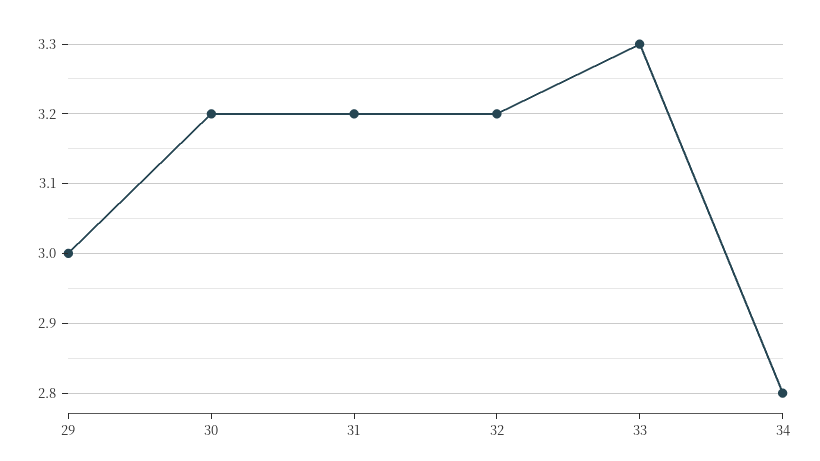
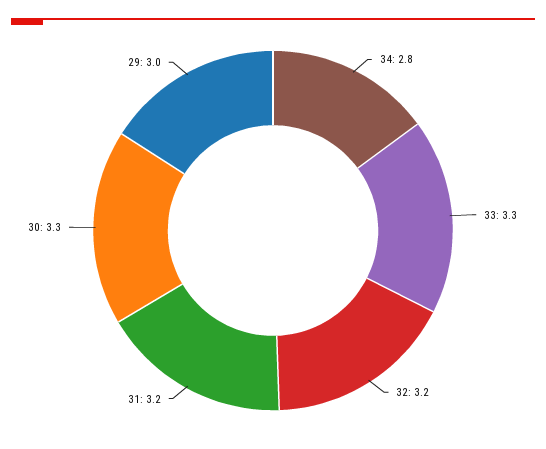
30: 3.2 -> 3.3

